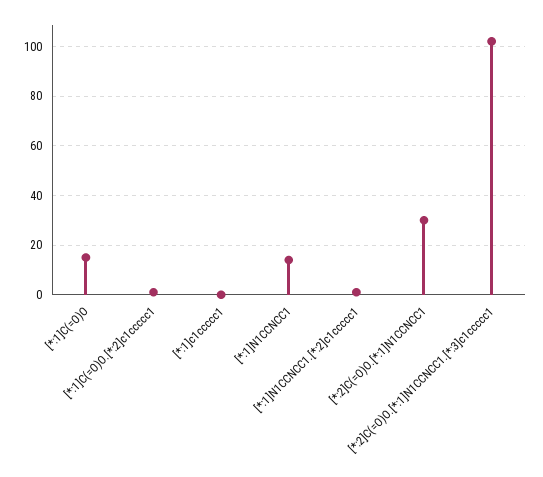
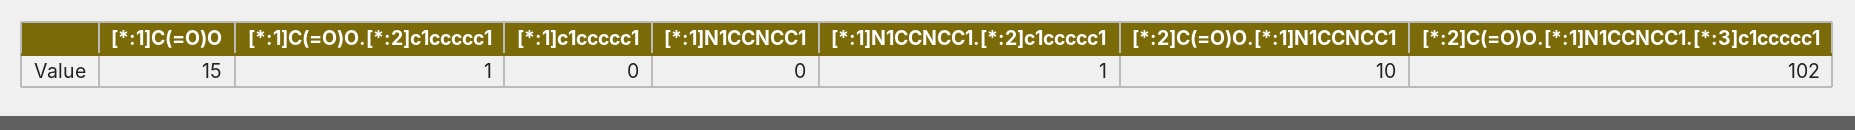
[*:1]N1CCNCC1: 15 -> 0
[*:2]C(=O)O.[*:1]N1CCNCC1: 30 -> 10

